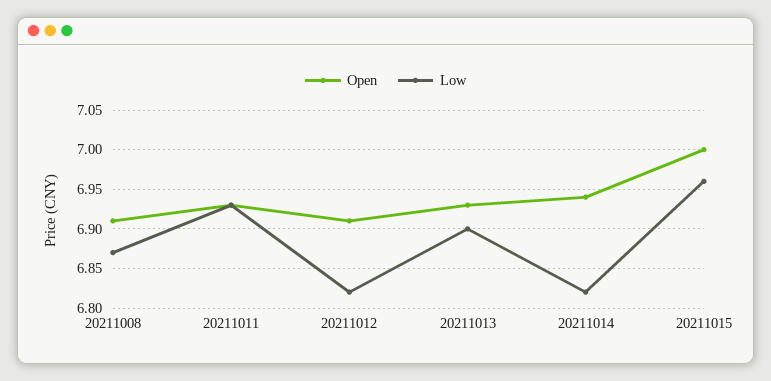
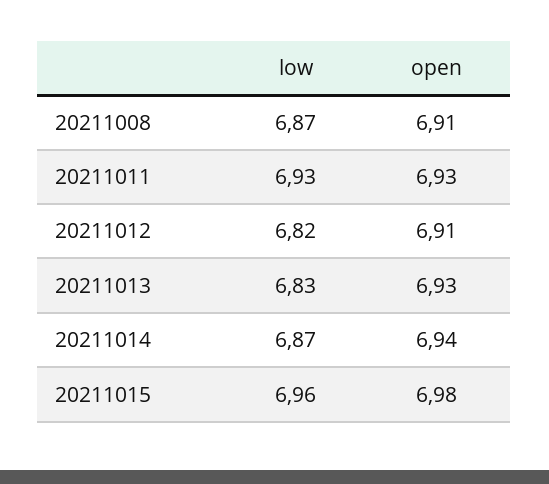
Low, 20211013: 6.9 -> 6.83
Low, 20211014: 6.82 -> 6.87
Open, 20211015: 7 -> 6.98

